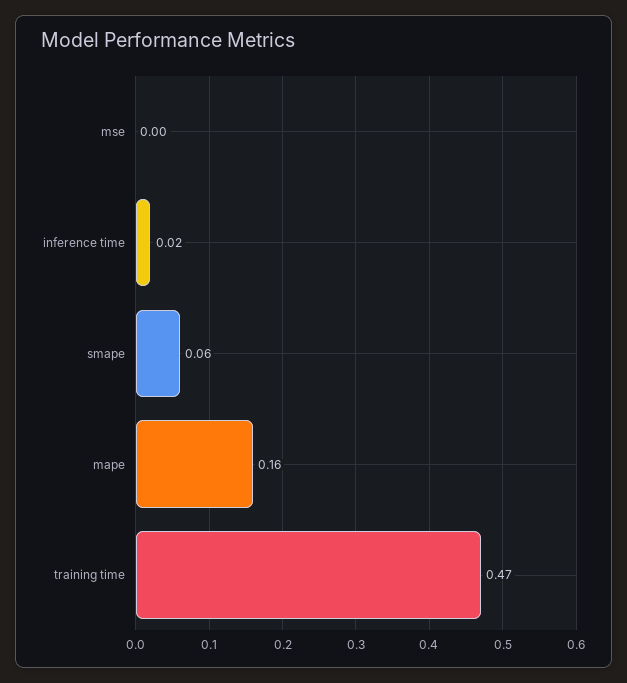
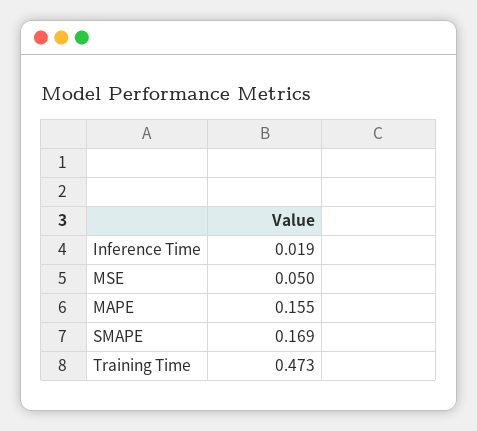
mse: 0 -> 0.05
smape: 0.06 -> 0.169

